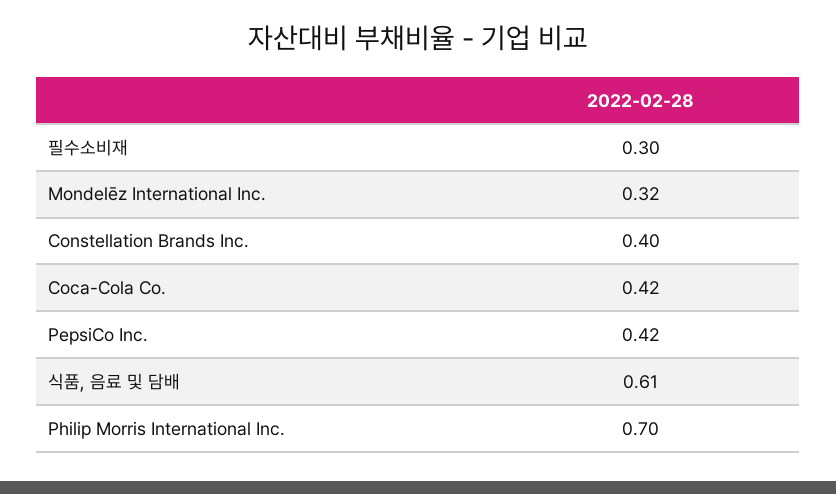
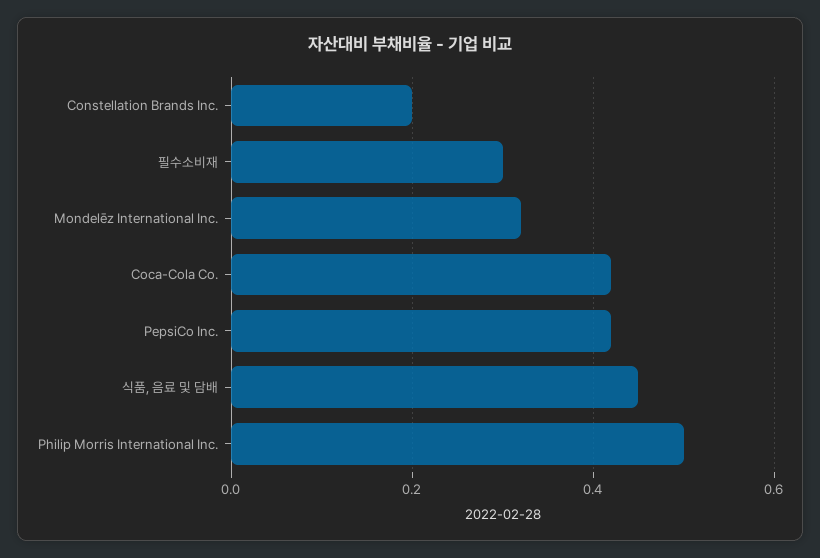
Constellation Brands Inc.: 0.4 -> 0.2
식품, 음료 및 담배: 0.61 -> 0.45
Philip Morris International Inc.: 0.7 -> 0.5

